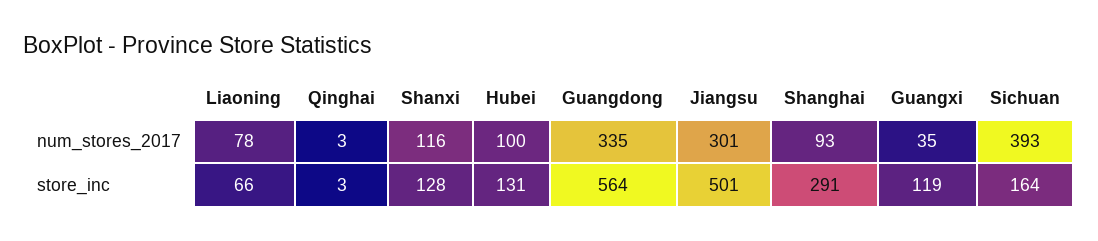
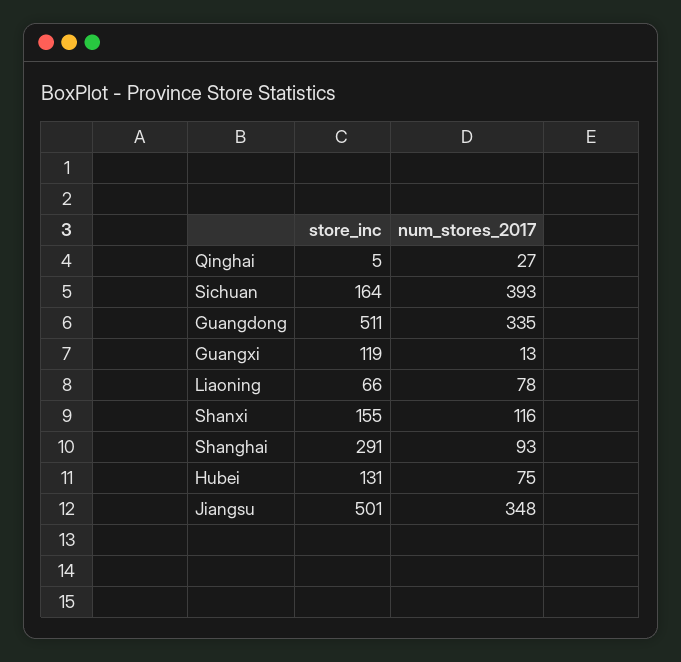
Qinghai, num_stores_2017: 3 -> 27
Hubei, num_stores_2017: 100 -> 75
Jiangsu, num_stores_2017: 301 -> 348
Guangxi, num_stores_2017: 35 -> 13
Qinghai, store_inc: 3 -> 5
Shanxi, store_inc: 128 -> 155
Guangdong, store_inc: 564 -> 511

